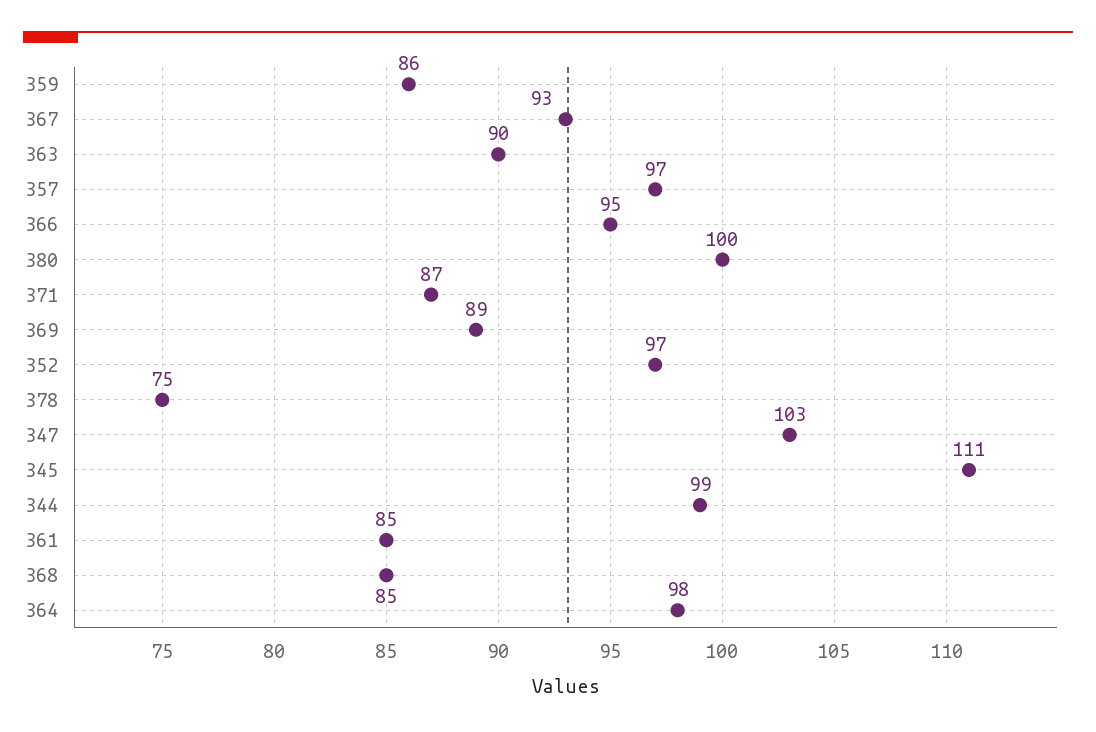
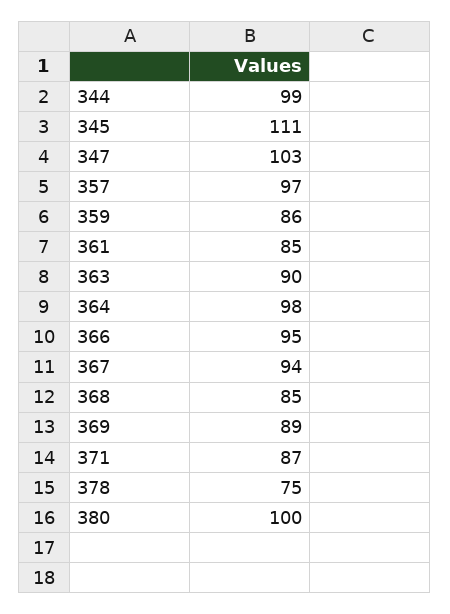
367: 93 -> 94
352: 97 -> none

